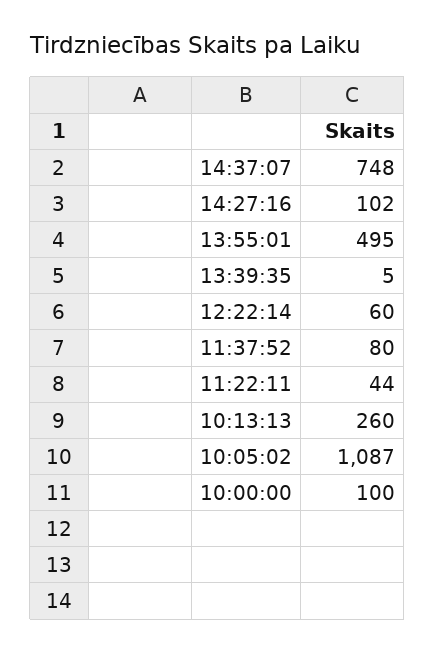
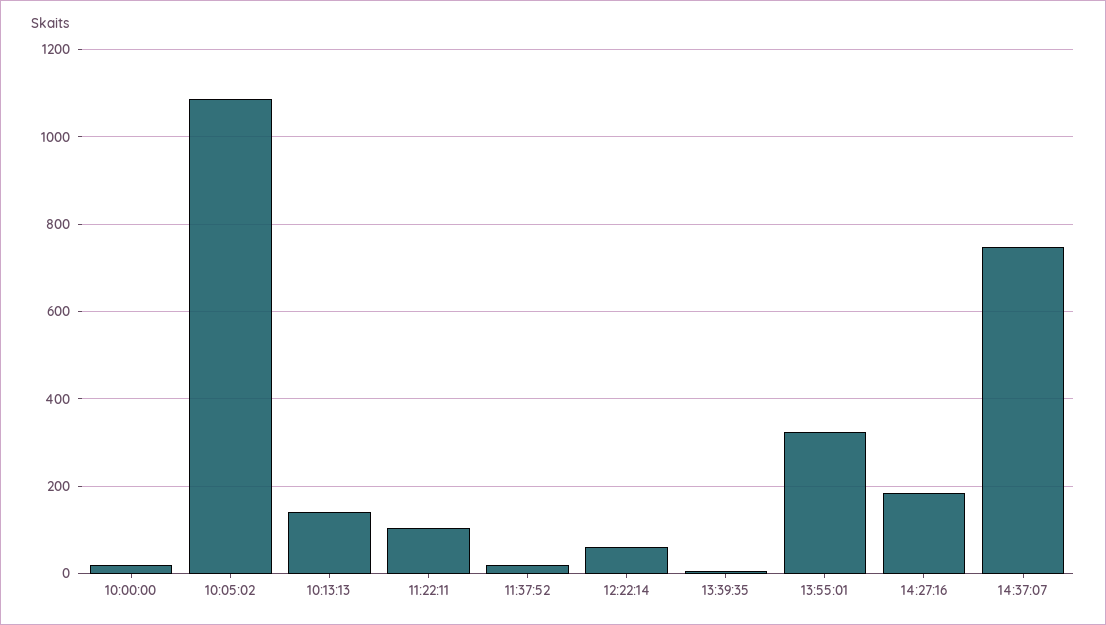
14:27:16: 102 -> 180
13:55:01: 495 -> 320
11:37:52: 80 -> 20
11:22:11: 44 -> 100
10:13:13: 260 -> 140
10:00:00: 100 -> 20

